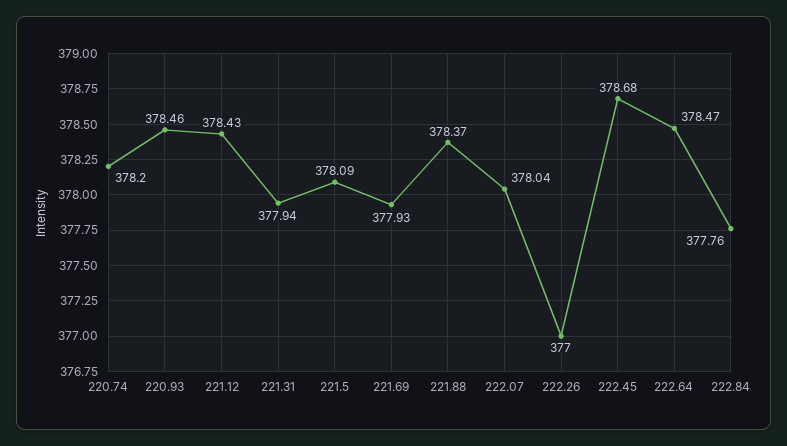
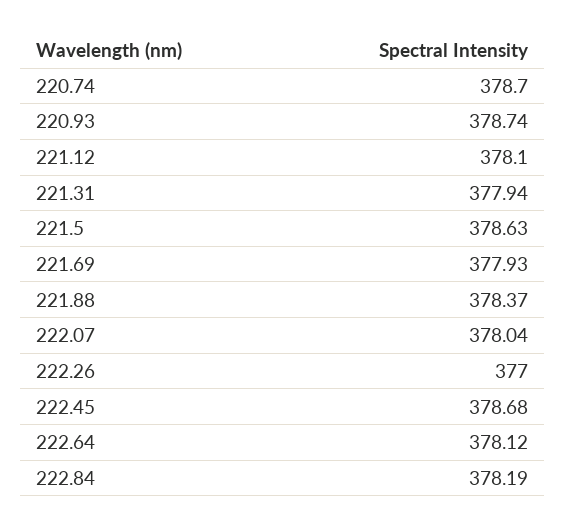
220.74: 378.2 -> 378.7
220.93: 378.46 -> 378.74
221.12: 378.43 -> 378.1
221.5: 378.09 -> 378.63
222.64: 378.47 -> 378.12
222.84: 377.76 -> 378.19

